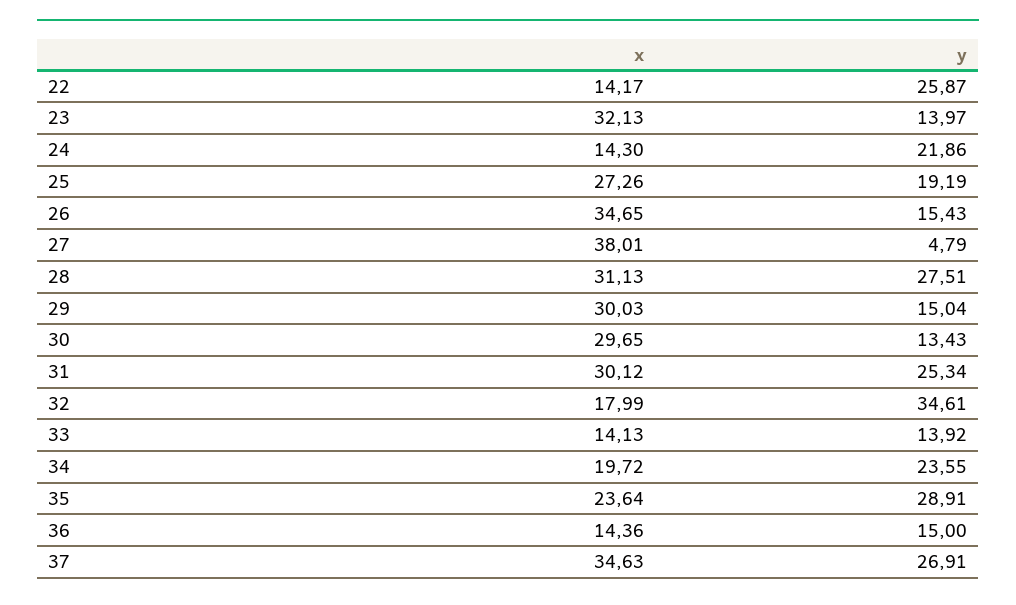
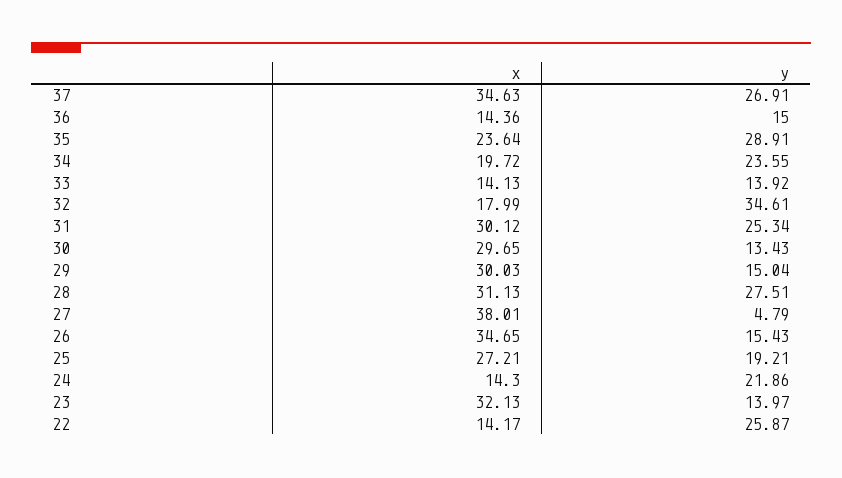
x, 25: 27.26 -> 27.21
y, 25: 19.19 -> 19.21

